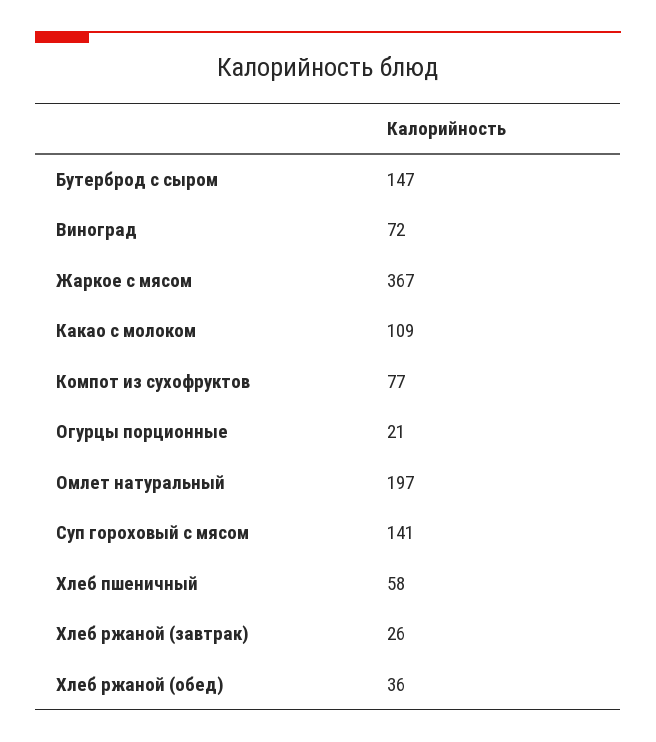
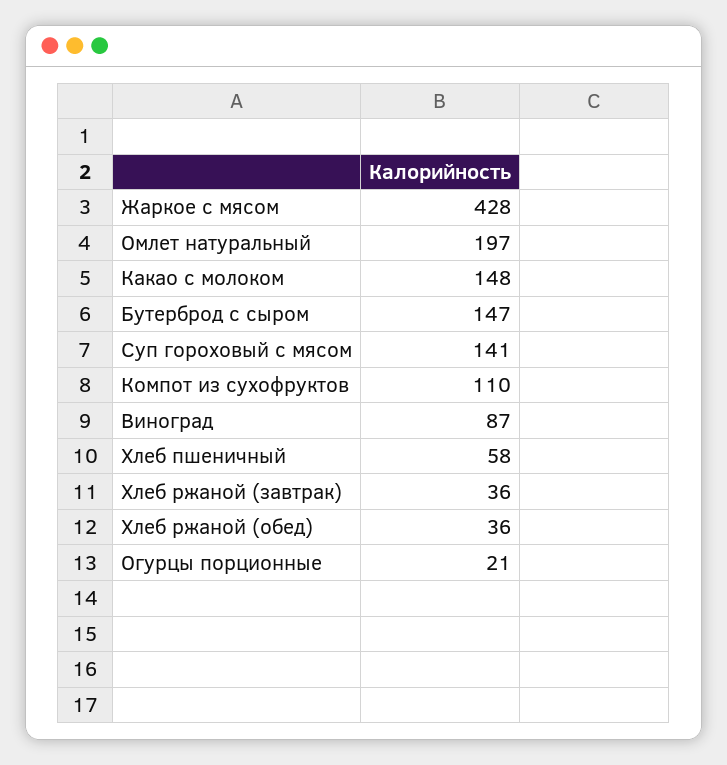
Виноград: 72 -> 87
Жаркое с мясом: 367 -> 428
Какао с молоком: 109 -> 148
Компот из сухофруктов: 77 -> 110
Хлеб ржаной (завтрак): 26 -> 36

